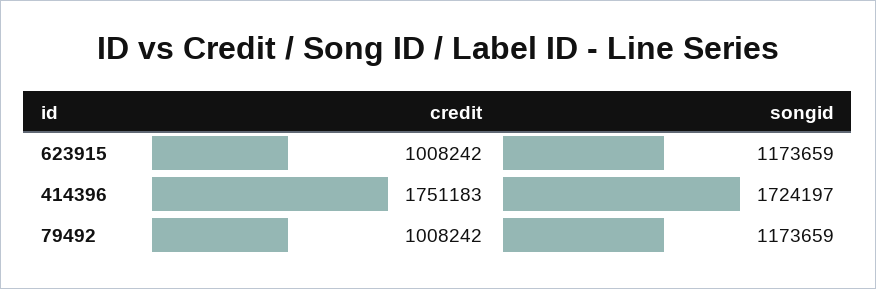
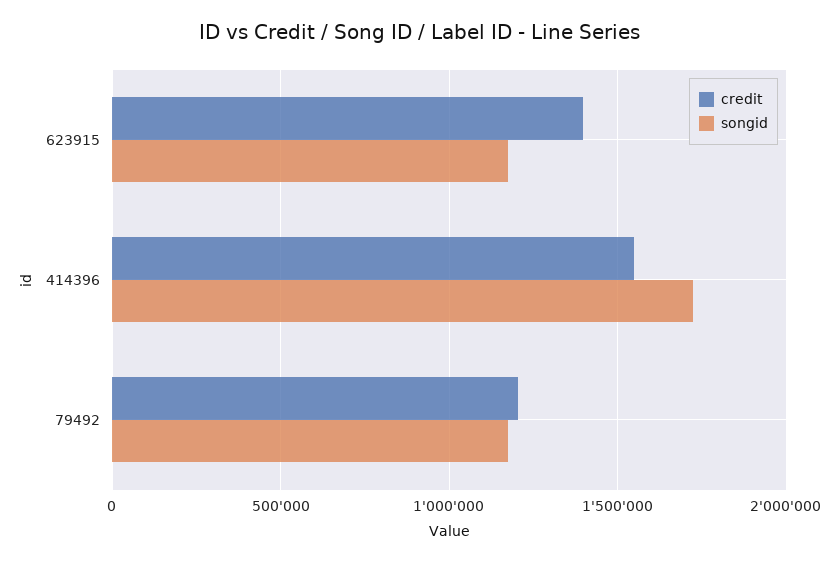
credit, 623915: 1008242 -> 1400000
credit, 414396: 1751183 -> 1550000
credit, 79492: 1008242 -> 1200000

